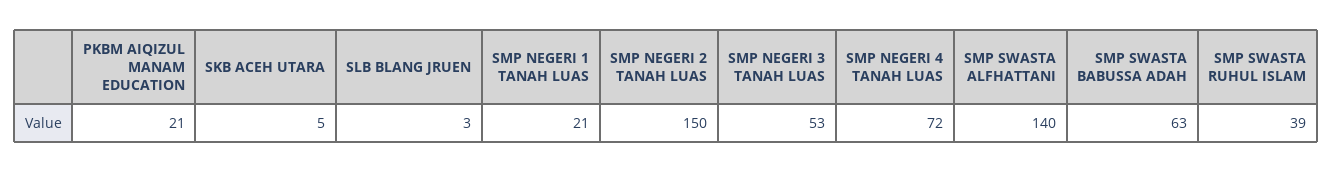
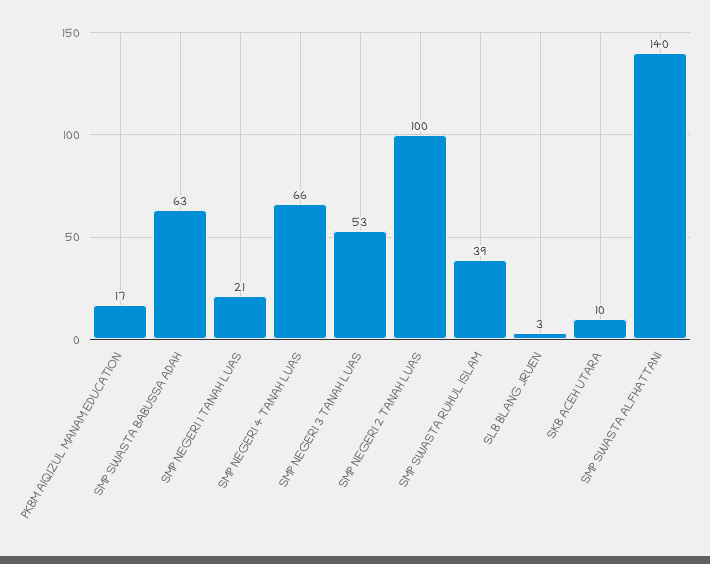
PKBM AIQIZUL MANAM EDUCATION: 21 -> 17
SKB ACEH UTARA: 5 -> 10
SMP NEGERI 2 TANAH LUAS: 150 -> 100
SMP NEGERI 4 TANAH LUAS: 72 -> 66

